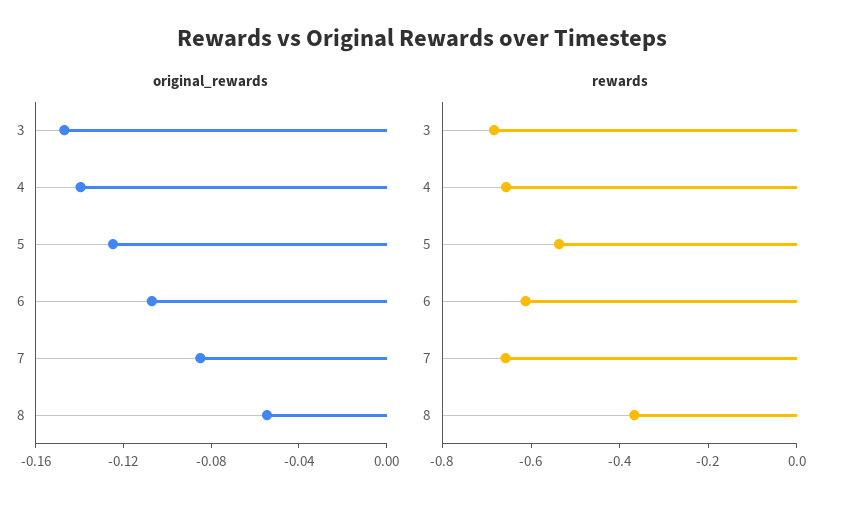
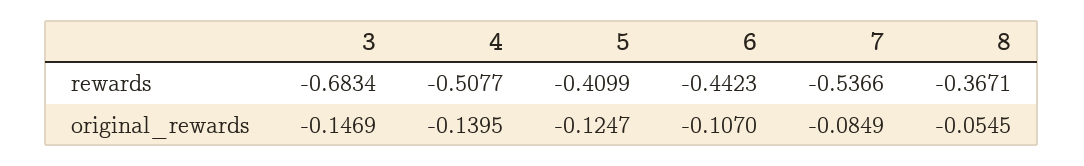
rewards, 4: -0.65 -> -0.5077
rewards, 5: -0.55 -> -0.4099
rewards, 6: -0.6 -> -0.4423
rewards, 7: -0.65 -> -0.5366

